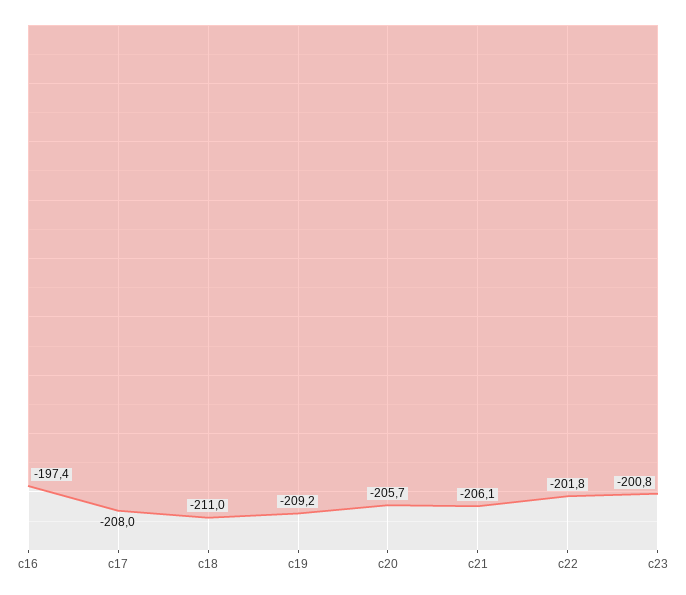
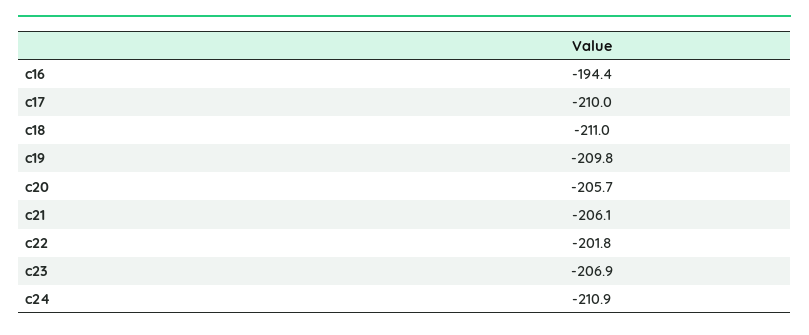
c16: -197.4 -> -194.4
c17: -208 -> -210
c19: -209.2 -> -209.8
c23: -200.8 -> -206.9
c24: none -> -210.9

